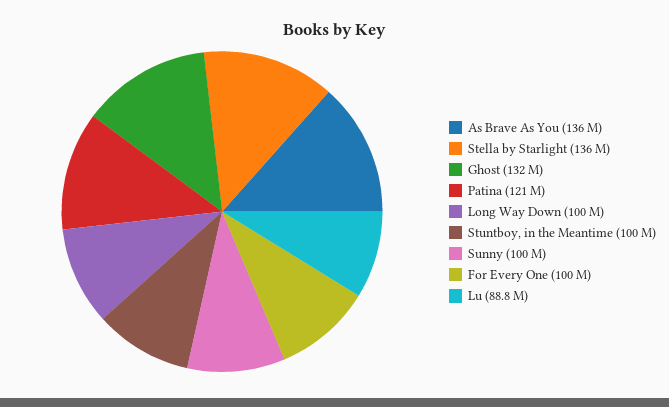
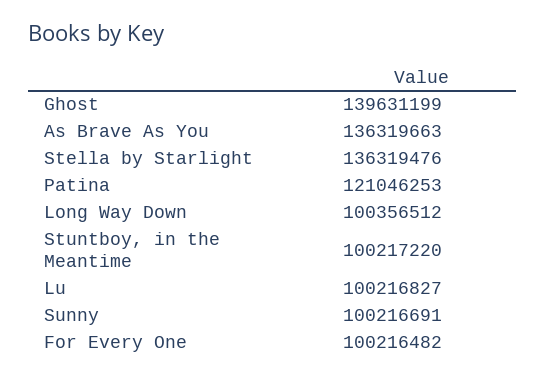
Ghost: 132000000 -> 139631199
Lu: 88800000 -> 100216827

